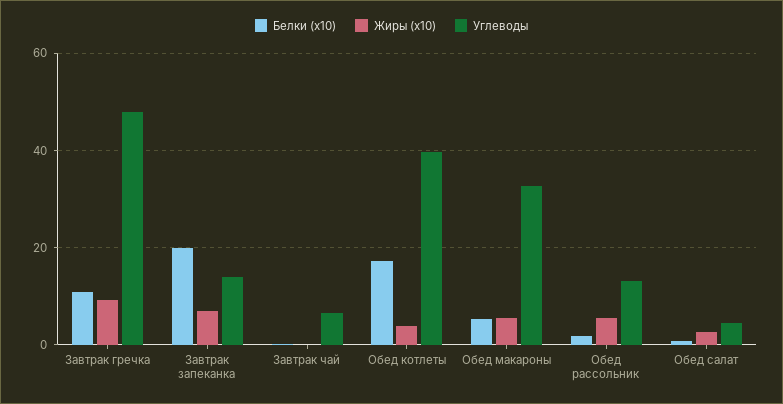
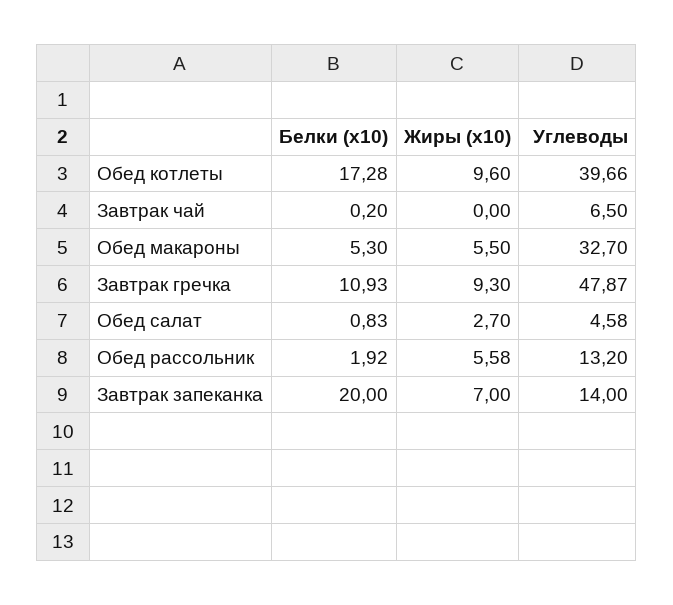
Жиры (x10), Обед котлеты: 4 -> 9.6

